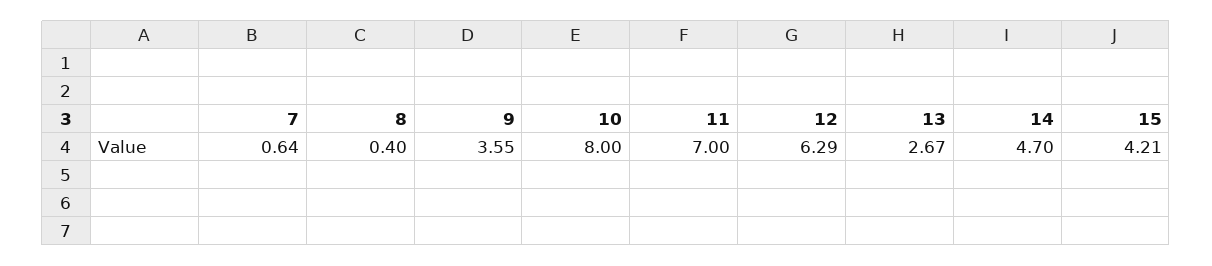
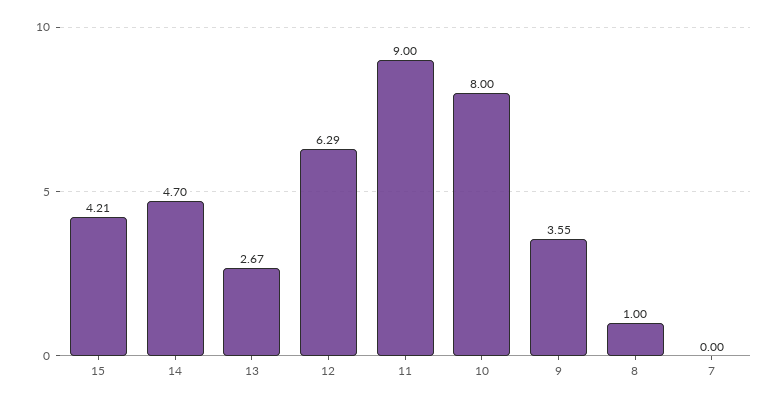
7: 0.64 -> 0
8: 0.4 -> 1
11: 7 -> 9

